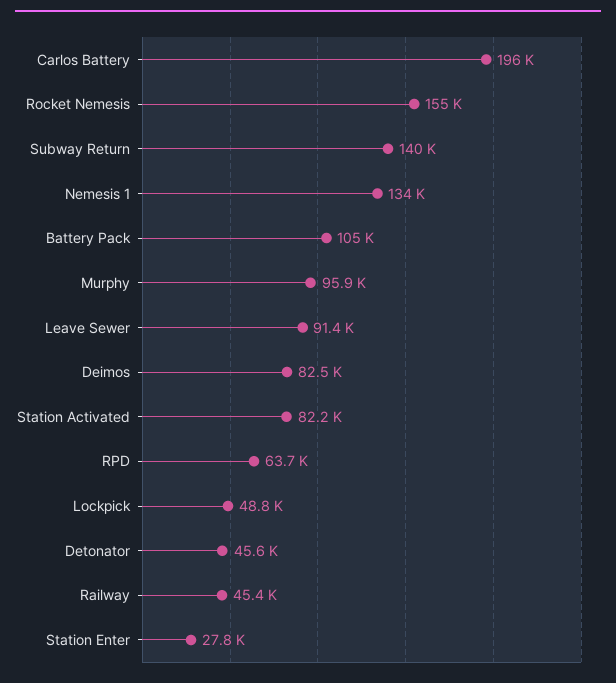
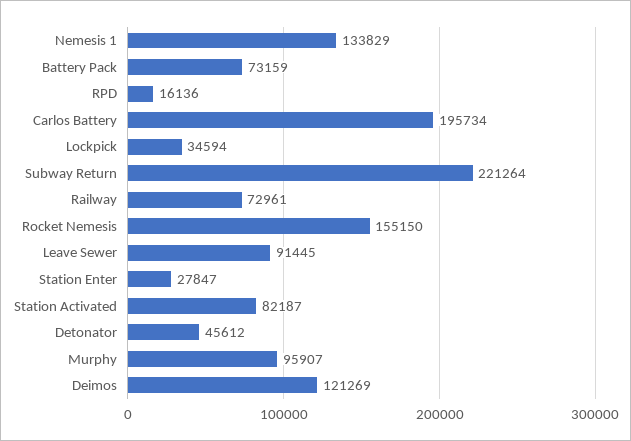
Subway Return: 140000 -> 221264
Battery Pack: 105000 -> 73159
Deimos: 82500 -> 121269
RPD: 63700 -> 16136
Lockpick: 48800 -> 34594
Railway: 45400 -> 72961

